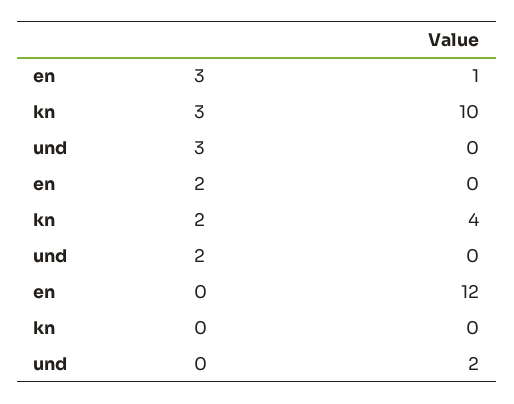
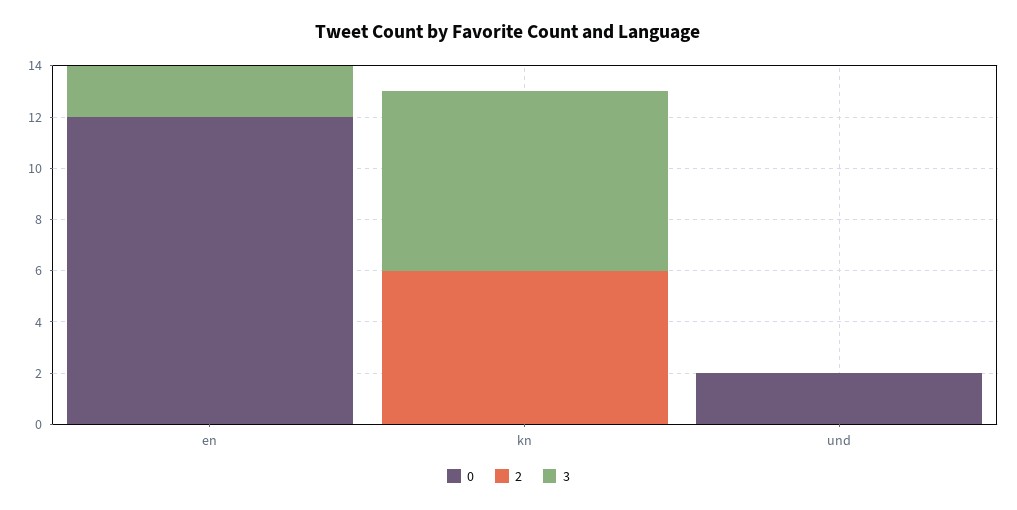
3, en: 1 -> 2
3, kn: 10 -> 7
2, kn: 4 -> 6

